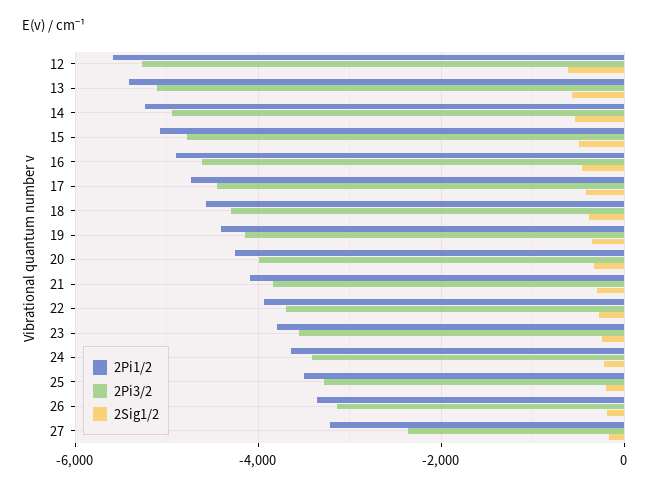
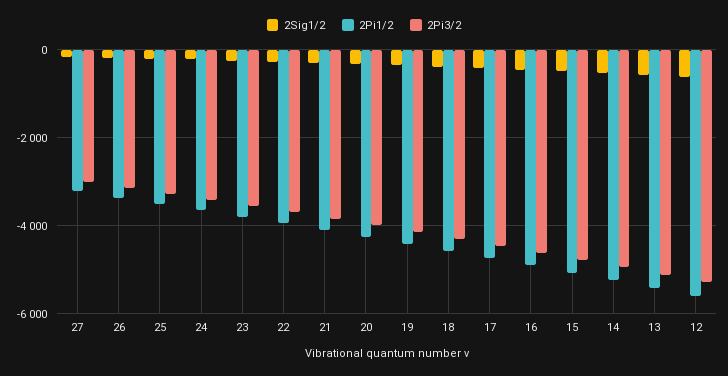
2Pi3/2, 27: -2400 -> -3000

